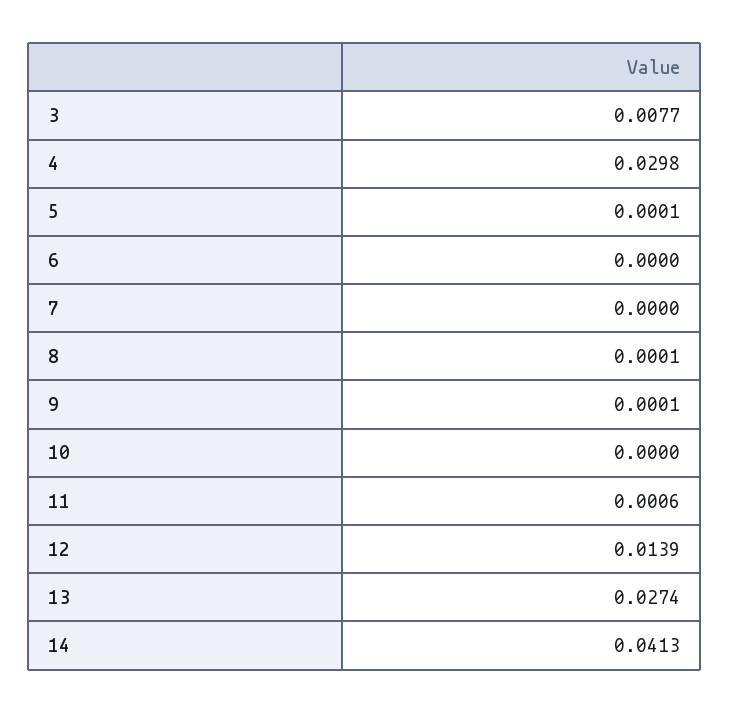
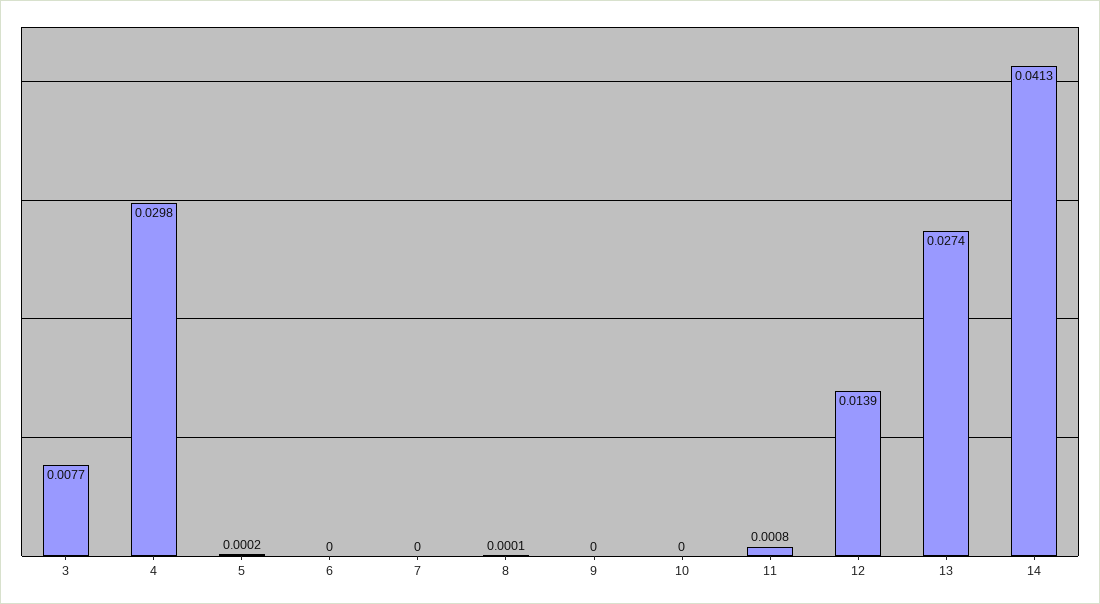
5: 0.0001 -> 0.0002
9: 0.0001 -> 0
11: 0.0006 -> 0.0008

